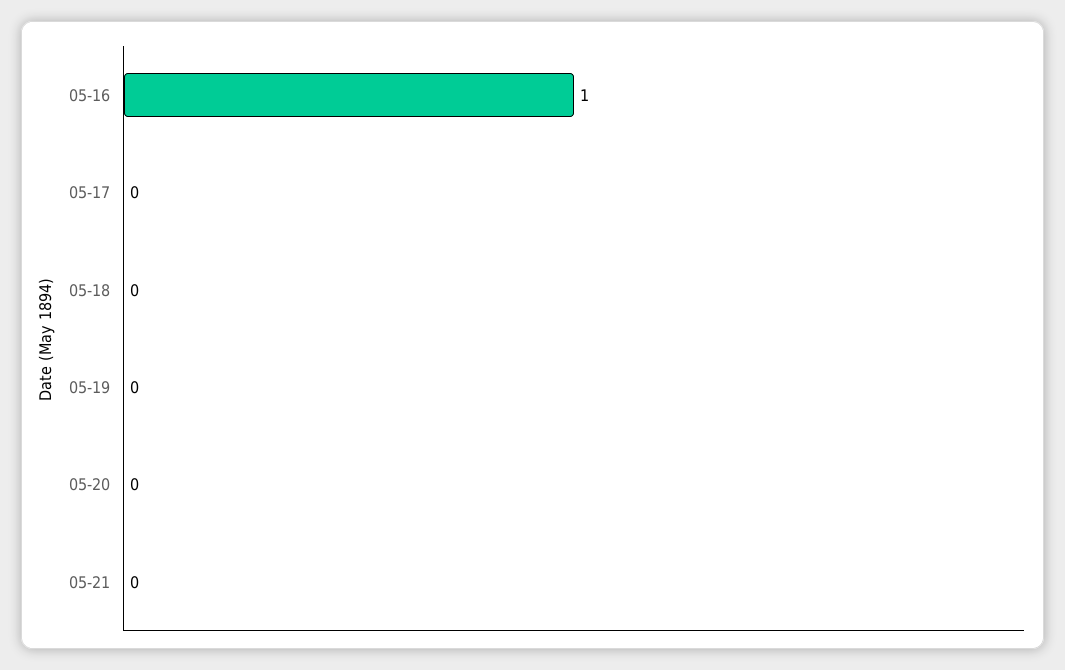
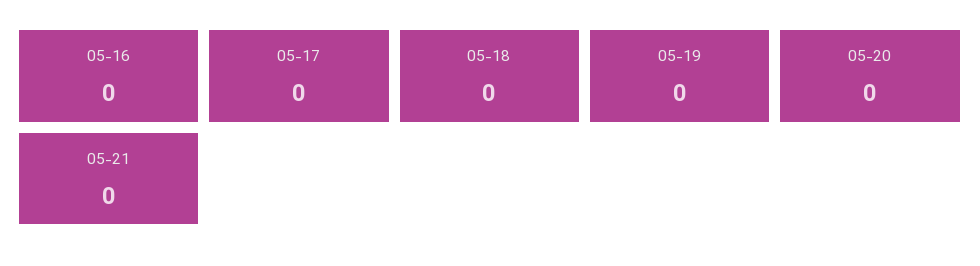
05-16: 1 -> 0

